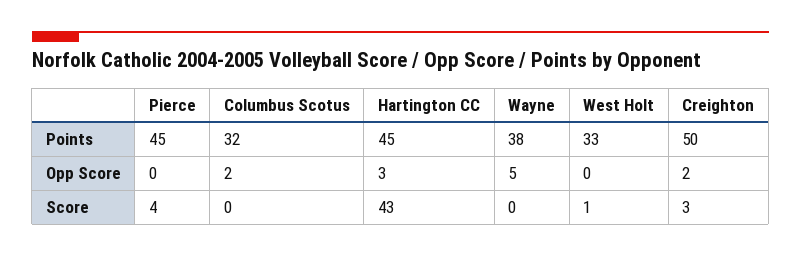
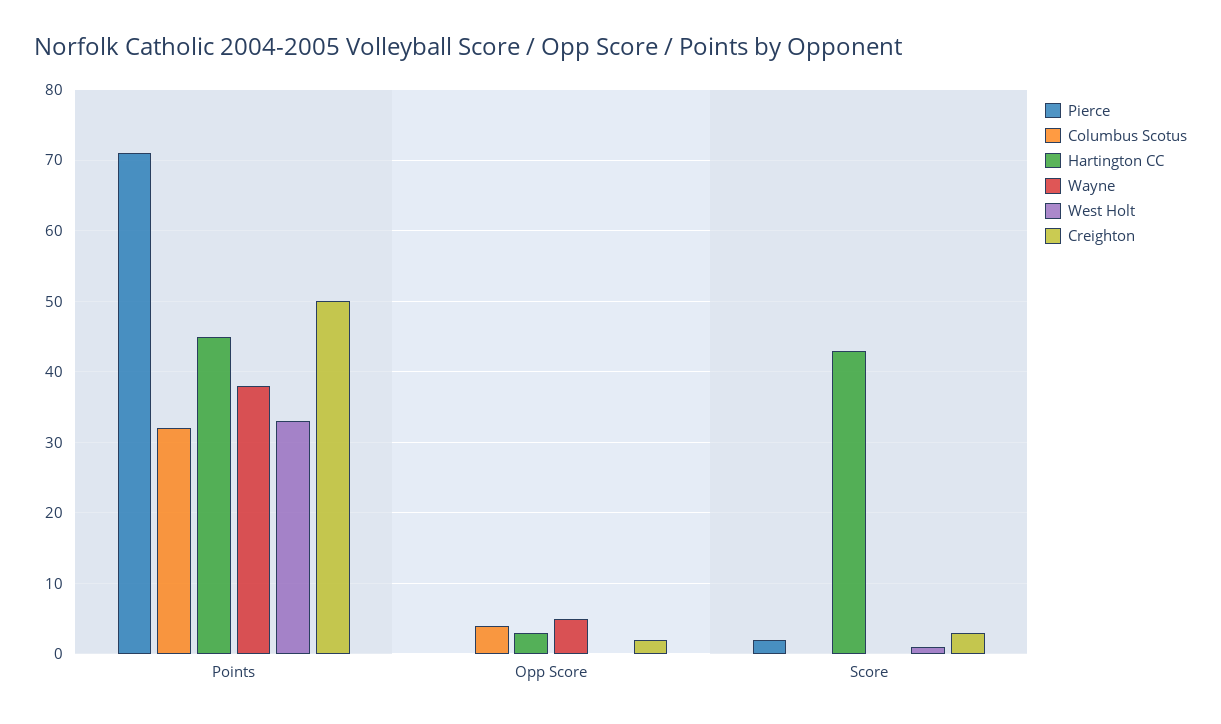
Pierce, Points: 45 -> 71
Columbus Scotus, Opp Score: 2 -> 4
Pierce, Score: 4 -> 2

